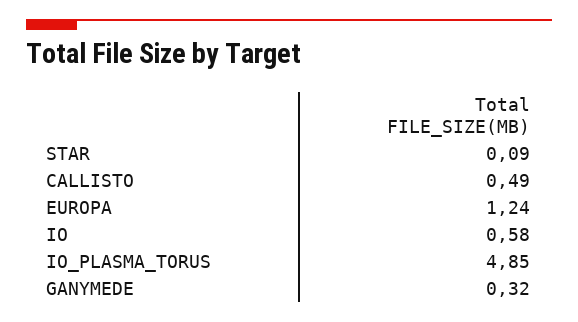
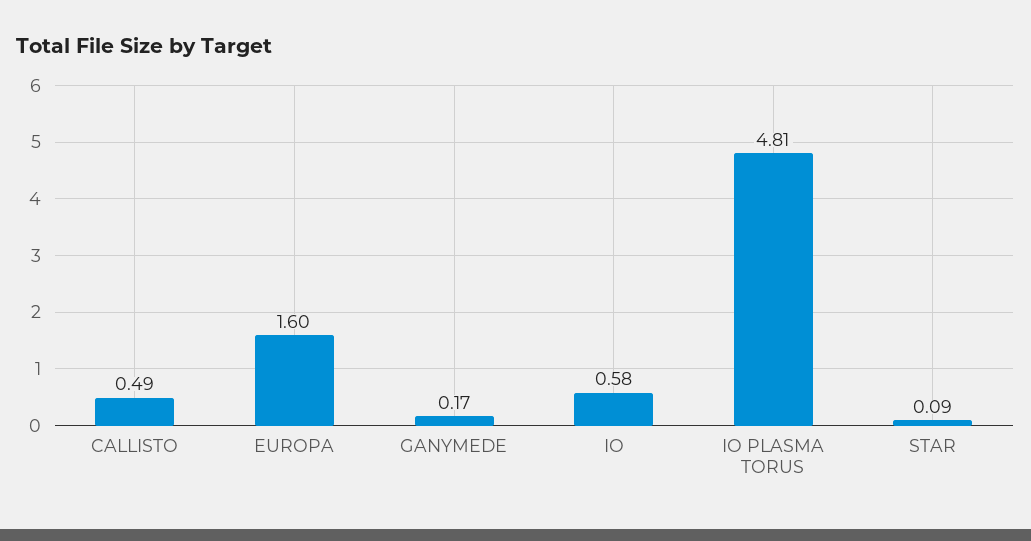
EUROPA: 1.24 -> 1.6
IO_PLASMA_TORUS: 4.85 -> 4.81
GANYMEDE: 0.32 -> 0.17

